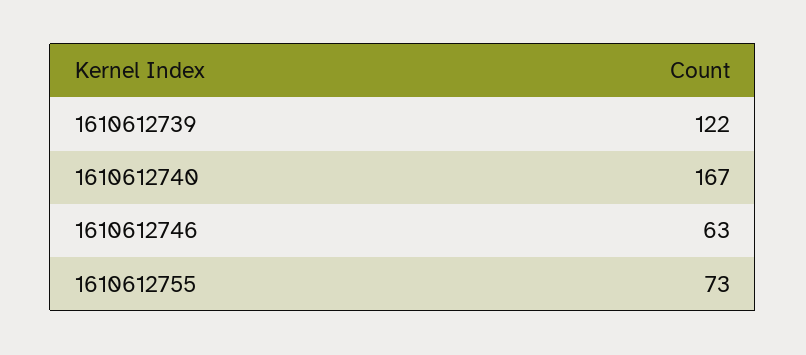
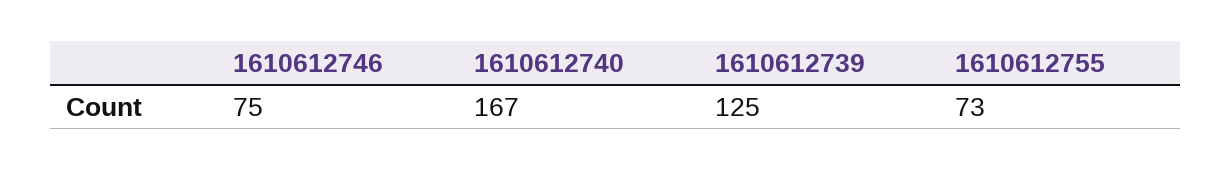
1610612739: 122 -> 125
1610612746: 63 -> 75

